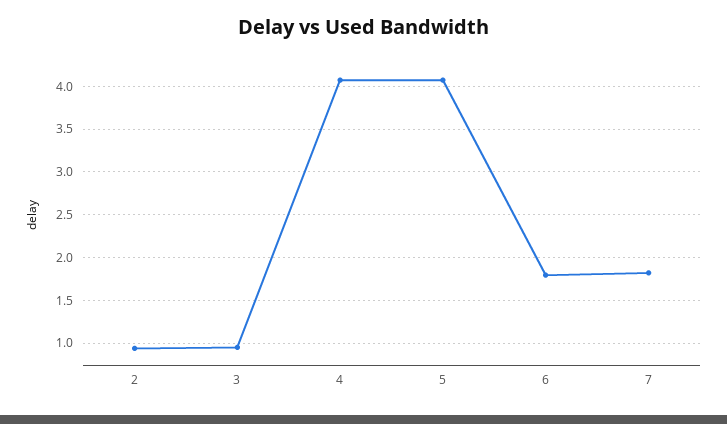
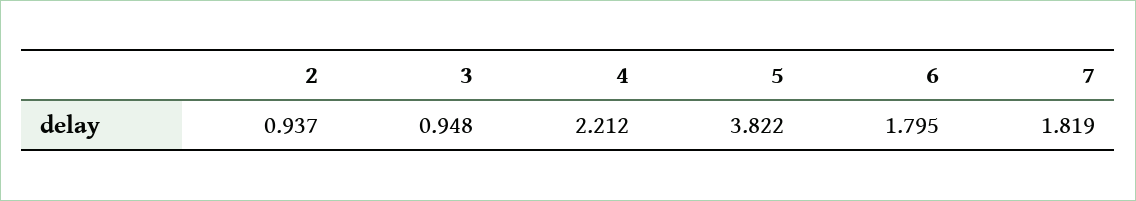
4: 4.1 -> 2.212
5: 4.1 -> 3.822

